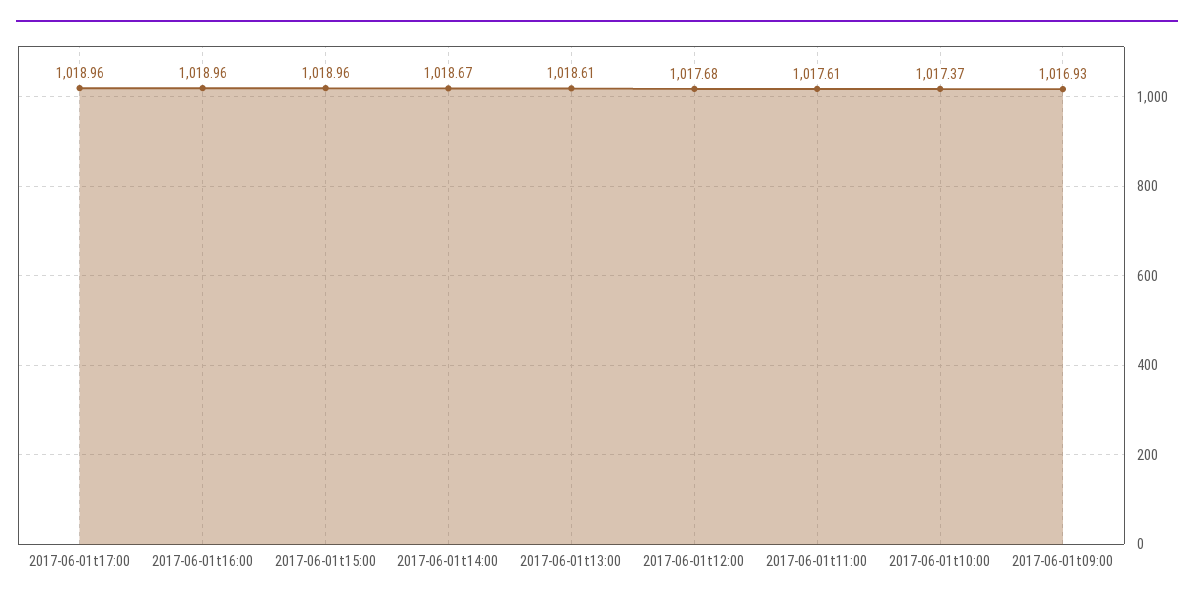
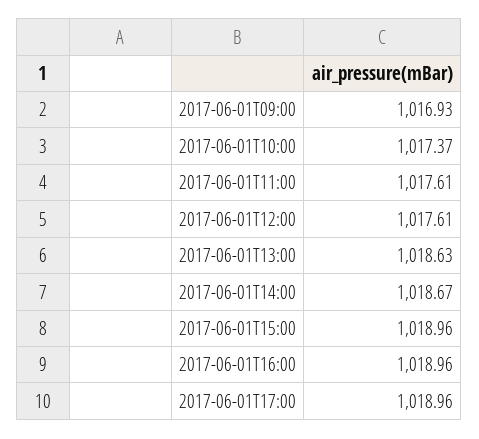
2017-06-01t13:00: 1018.61 -> 1018.63
2017-06-01t12:00: 1017.68 -> 1017.61

